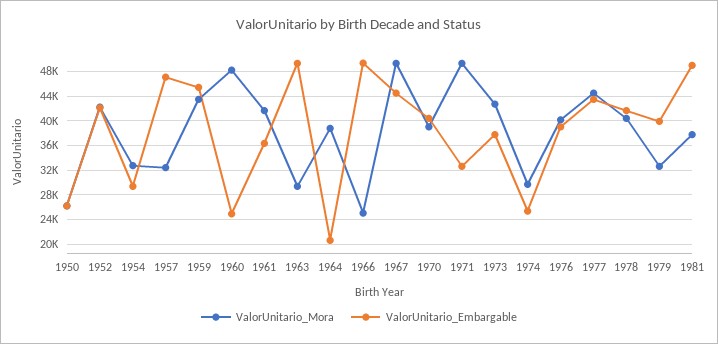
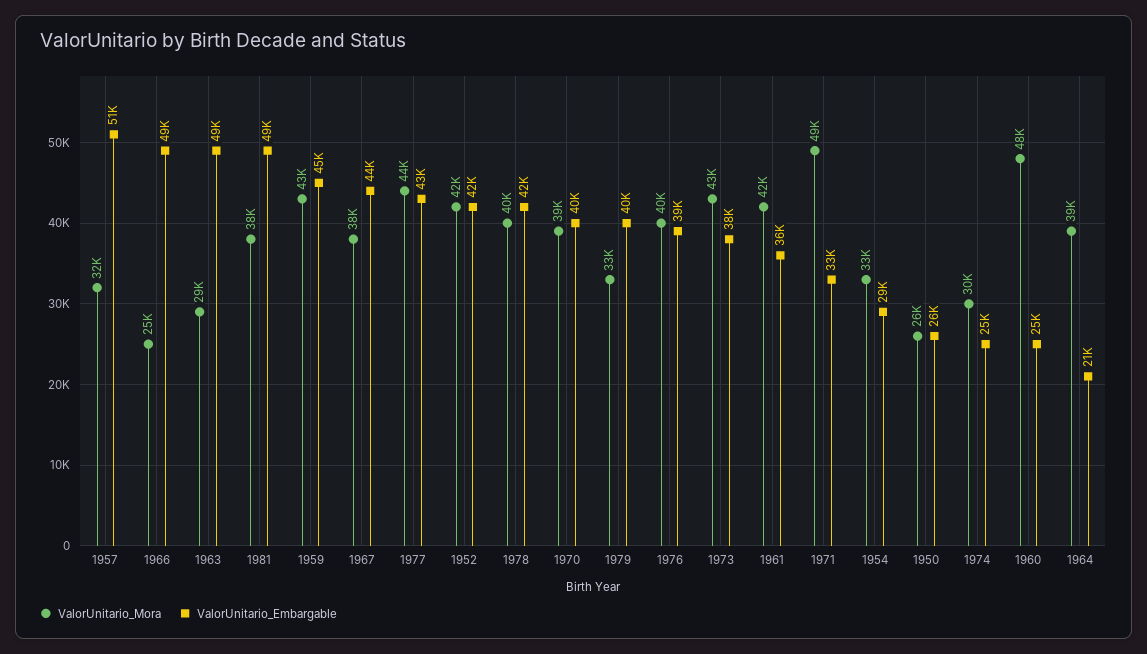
ValorUnitario_Embargable, 1957: 47000 -> 51000
ValorUnitario_Mora, 1967: 49000 -> 38000

